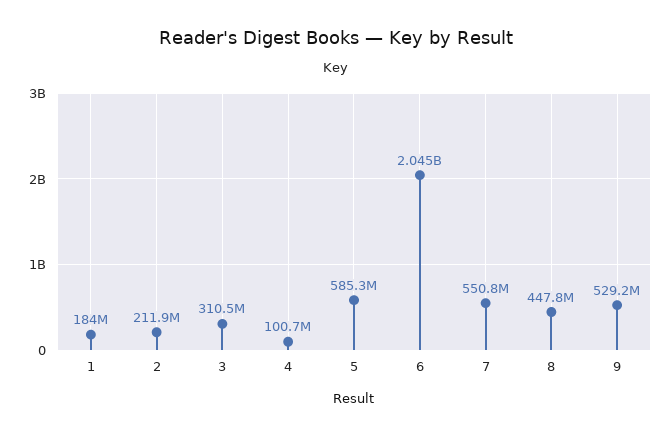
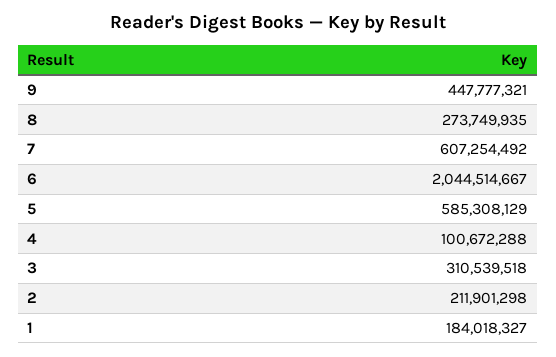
7: 550800000 -> 607254492
8: 447800000 -> 273749935
9: 529200000 -> 447777321

